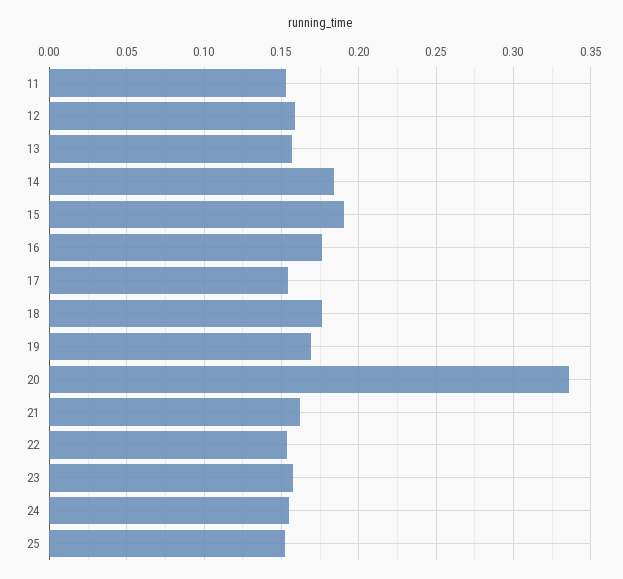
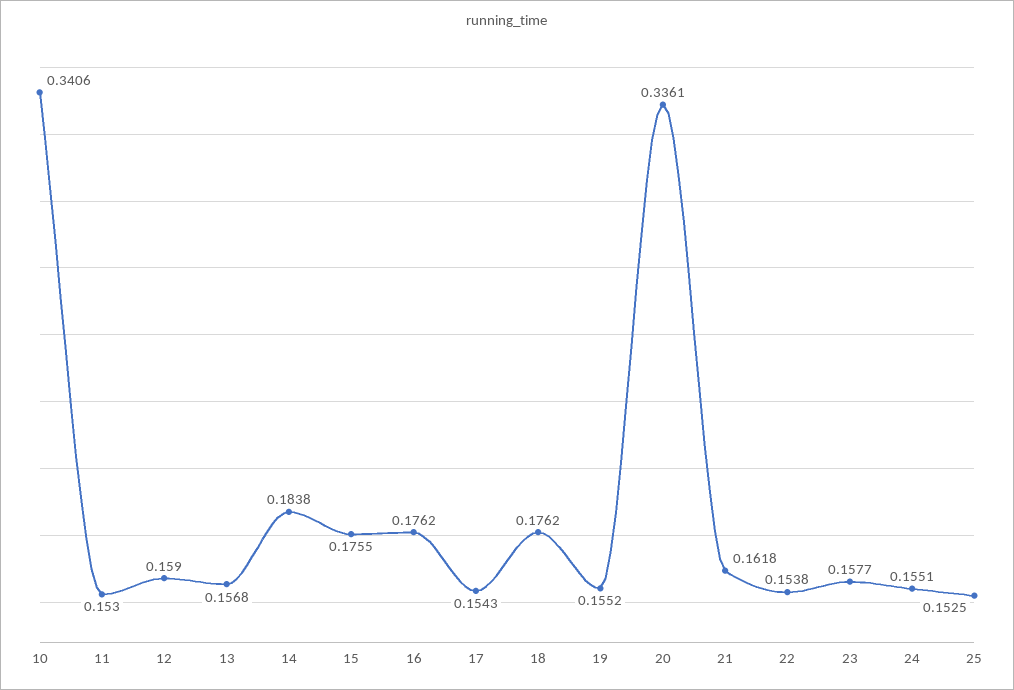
15: 0.19 -> 0.1755
19: 0.17 -> 0.1552
10: none -> 0.3406

